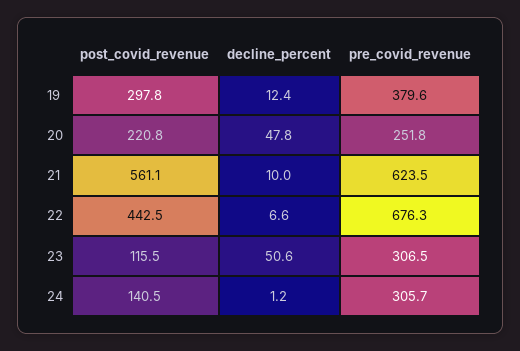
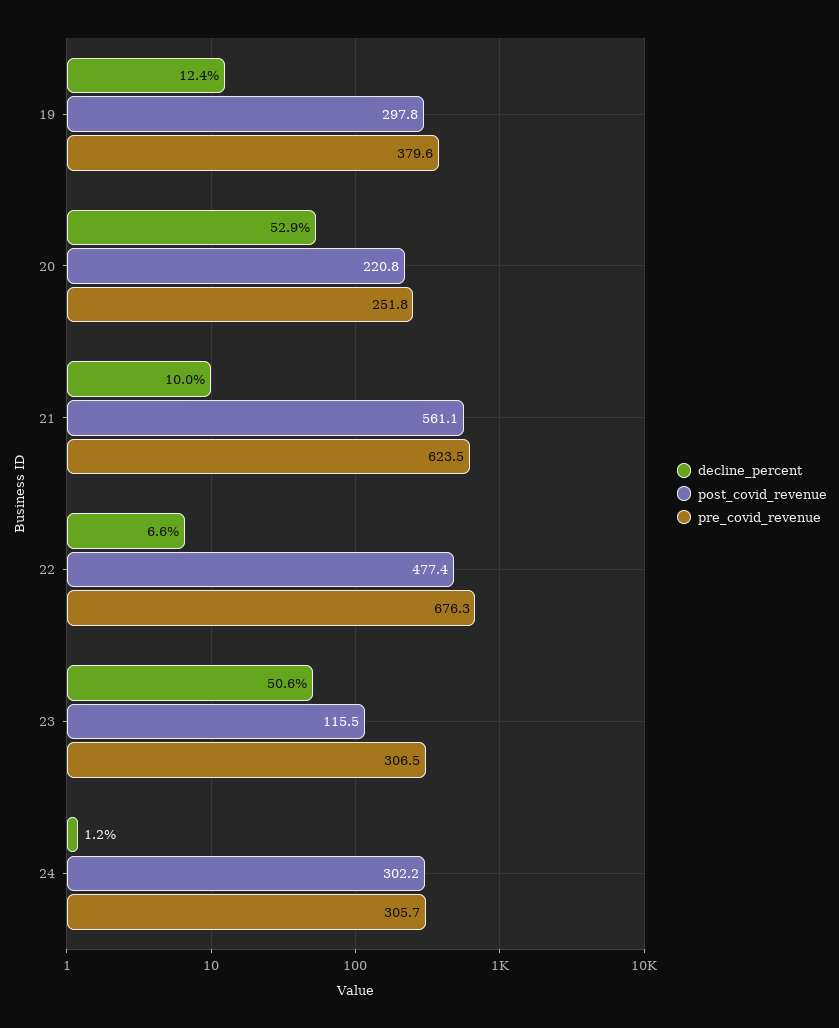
decline_percent, 20: 47.8 -> 52.9
post_covid_revenue, 22: 442.5 -> 477.4
post_covid_revenue, 24: 140.5 -> 302.2

